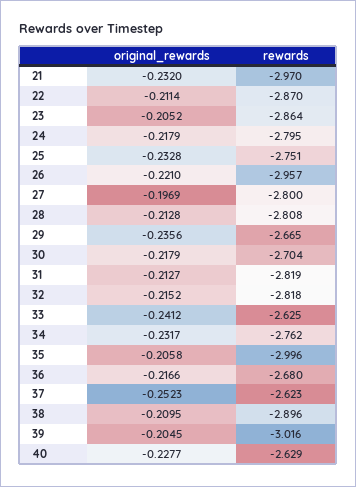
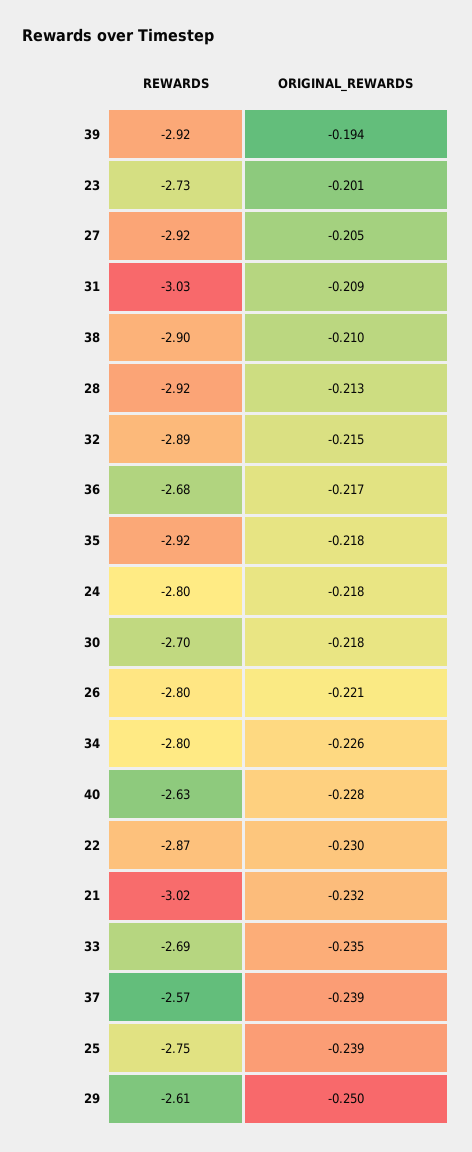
rewards, 21: -2.97 -> -3.02
original_rewards, 22: -0.2114 -> -0.23
original_rewards, 23: -0.2052 -> -0.201
rewards, 23: -2.864 -> -2.73
original_rewards, 25: -0.2328 -> -0.239
rewards, 26: -2.957 -> -2.8
original_rewards, 27: -0.1969 -> -0.205
rewards, 27: -2.8 -> -2.92
rewards, 28: -2.808 -> -2.92
original_rewards, 29: -0.2356 -> -0.25
rewards, 29: -2.665 -> -2.61
original_rewards, 31: -0.2127 -> -0.209
rewards, 31: -2.819 -> -3.03
rewards, 32: -2.818 -> -2.89
original_rewards, 33: -0.2412 -> -0.235
rewards, 33: -2.625 -> -2.69
original_rewards, 34: -0.2317 -> -0.226
rewards, 34: -2.762 -> -2.8
original_rewards, 35: -0.2058 -> -0.218
rewards, 35: -2.996 -> -2.92
original_rewards, 37: -0.2523 -> -0.239
rewards, 37: -2.623 -> -2.57
original_rewards, 39: -0.2045 -> -0.194
rewards, 39: -3.016 -> -2.92

